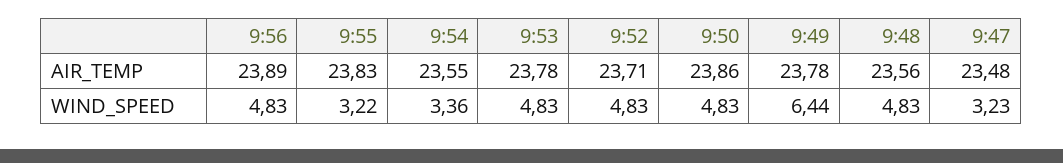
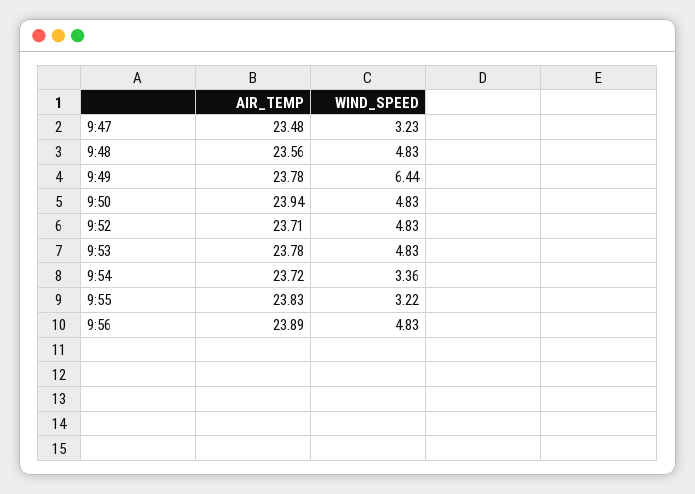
9:54, AIR_TEMP: 23.55 -> 23.72
9:50, AIR_TEMP: 23.86 -> 23.94

